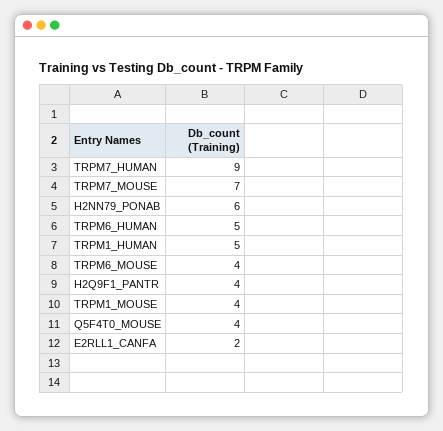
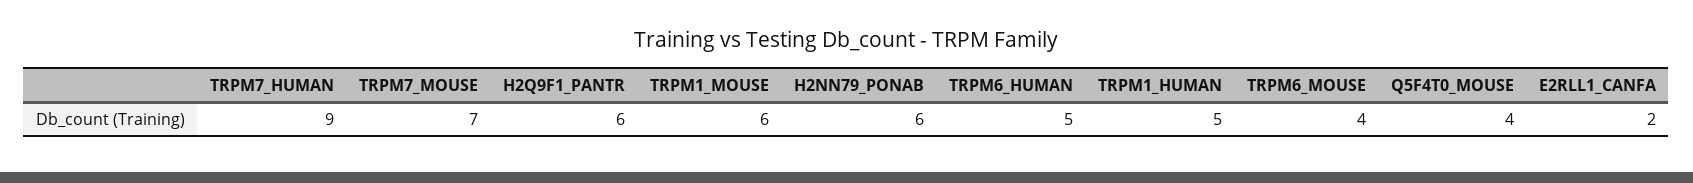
H2Q9F1_PANTR: 4 -> 6
TRPM1_MOUSE: 4 -> 6

